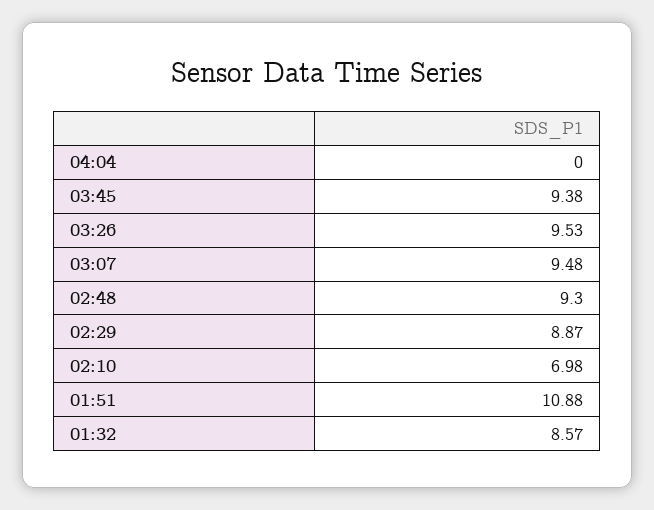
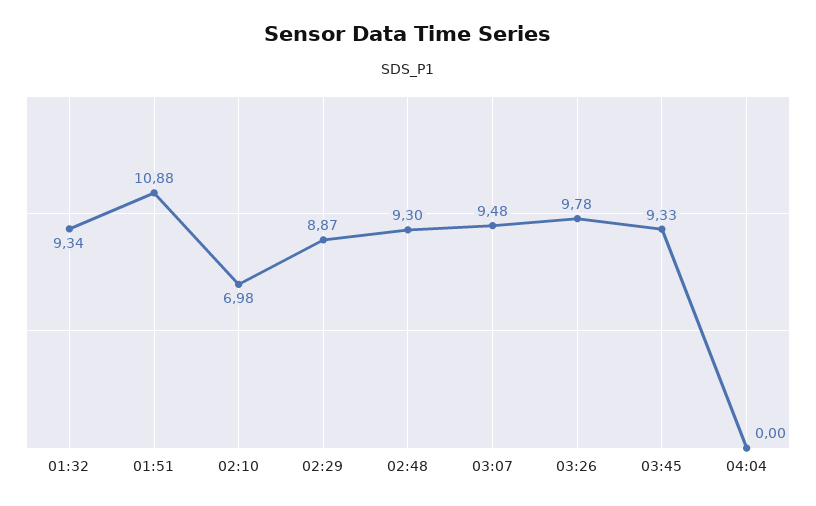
03:45: 9.38 -> 9.33
03:26: 9.53 -> 9.78
01:32: 8.57 -> 9.34

